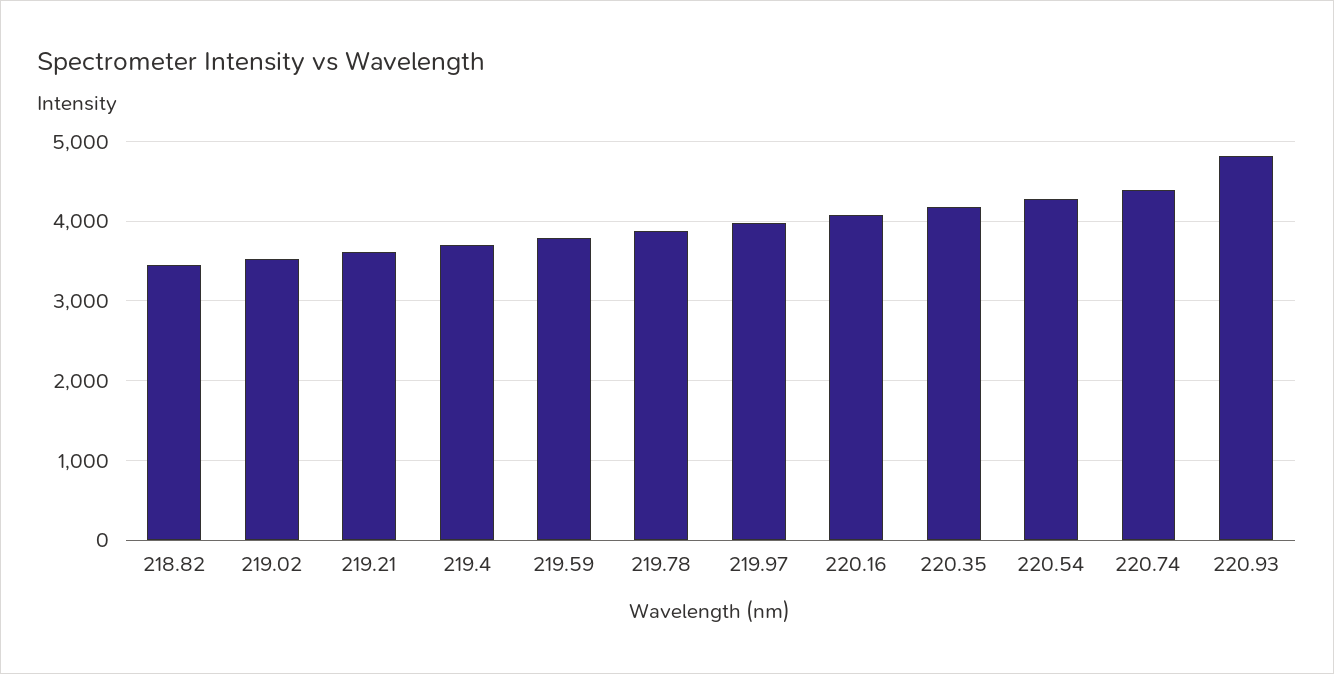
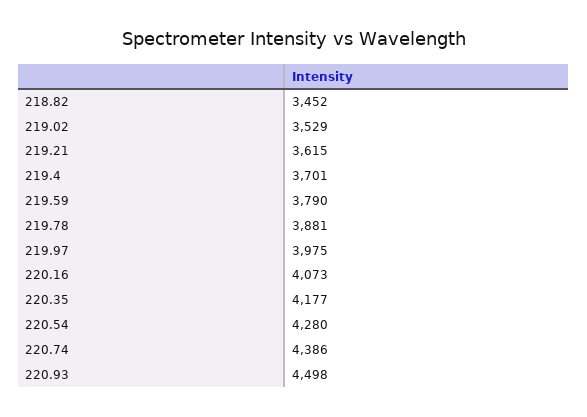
220.93: 4800 -> 4498

